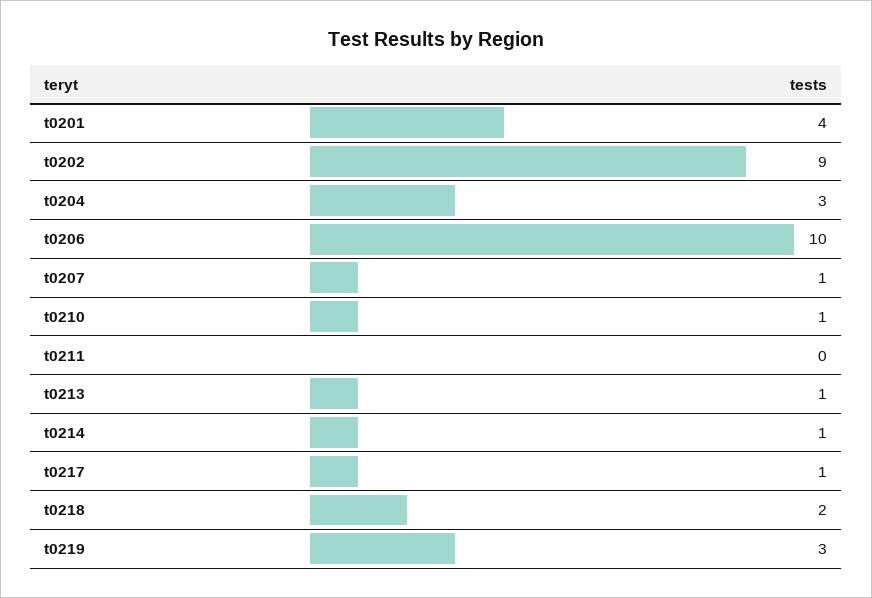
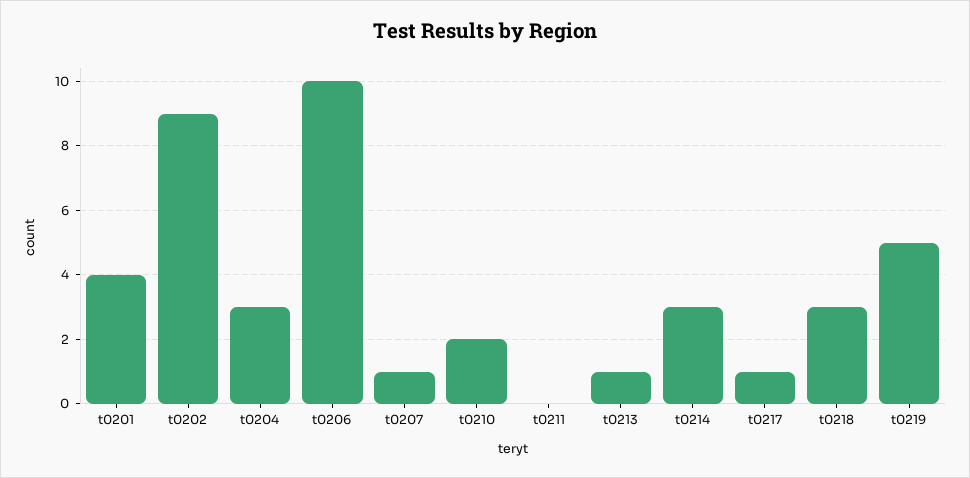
t0210: 1 -> 2
t0214: 1 -> 3
t0218: 2 -> 3
t0219: 3 -> 5

